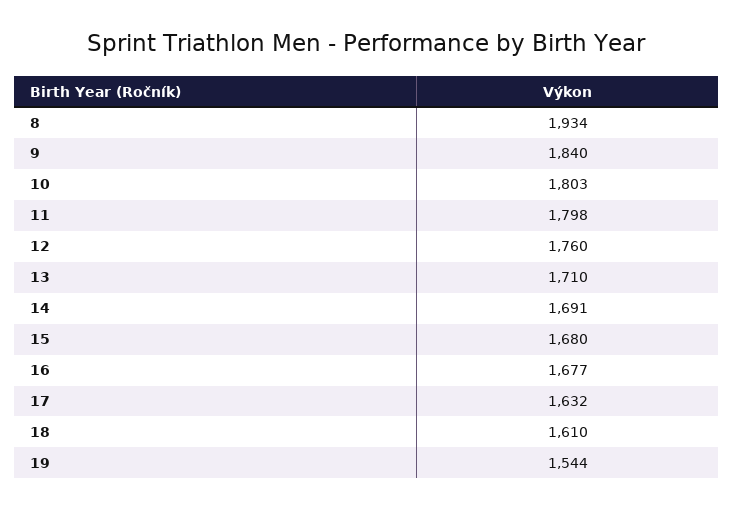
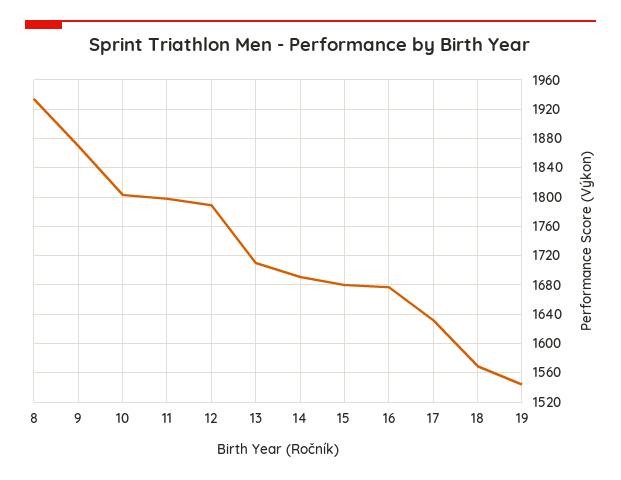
9: 1840 -> 1870
12: 1760 -> 1790
18: 1610 -> 1570

